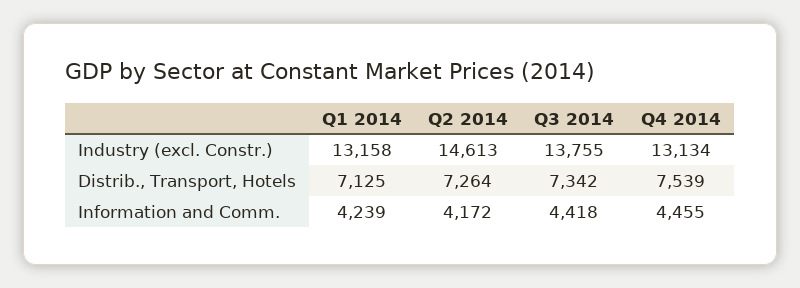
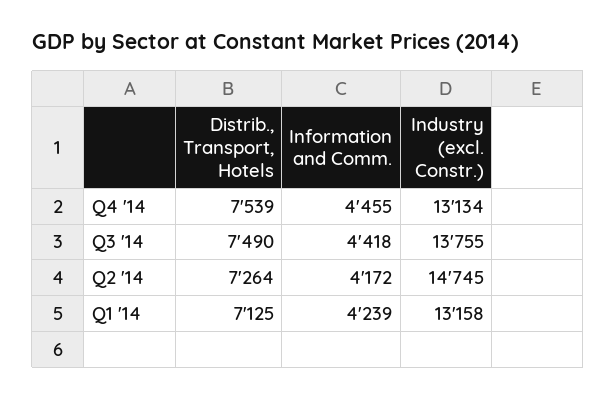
Q2 2014, Industry (excl. Constr.): 14613 -> 14745
Q3 2014, Distrib., Transport, Hotels: 7342 -> 7490

